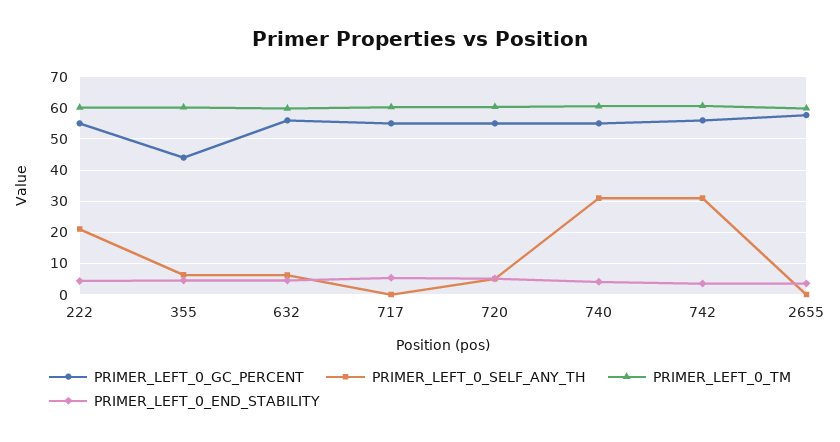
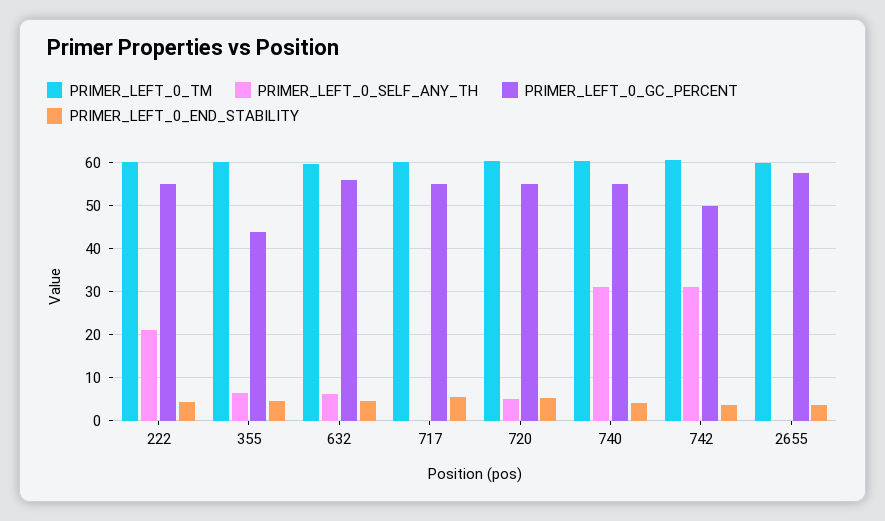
PRIMER_LEFT_0_GC_PERCENT, 742: 56 -> 50

